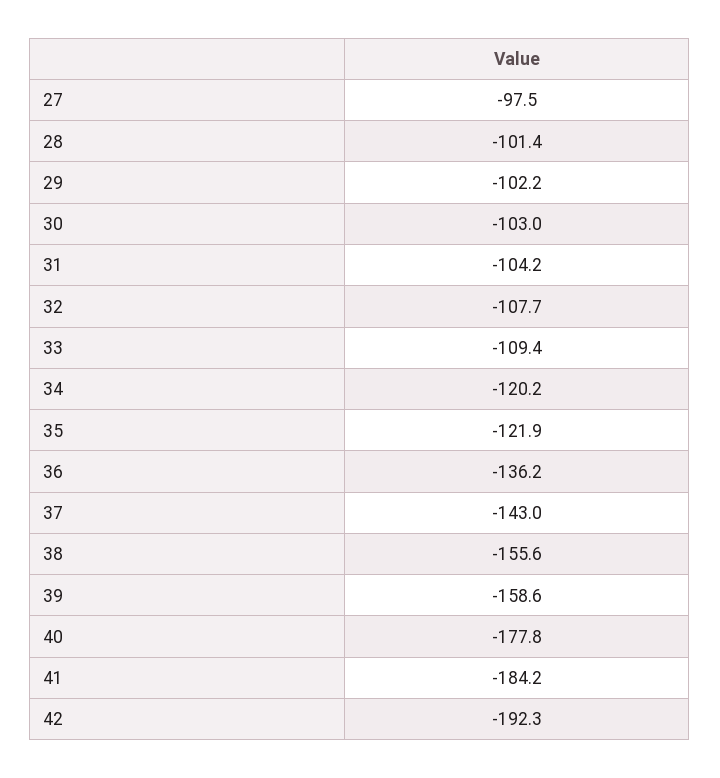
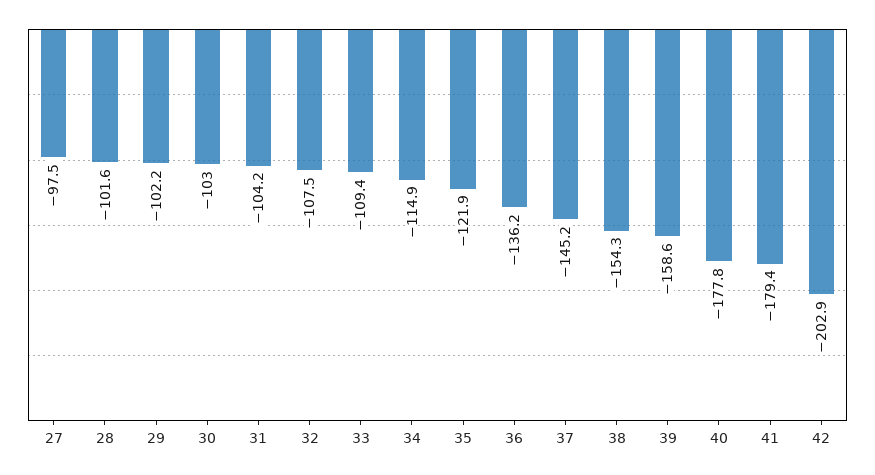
28: -101.4 -> -101.6
32: -107.7 -> -107.5
34: -120.2 -> -114.9
37: -143 -> -145.2
38: -155.6 -> -154.3
41: -184.2 -> -179.4
42: -192.3 -> -202.9

